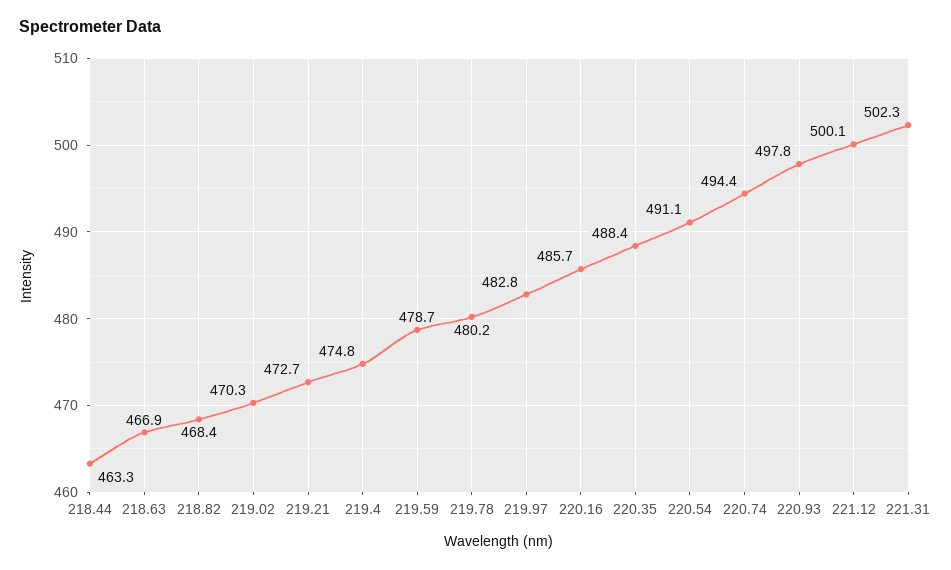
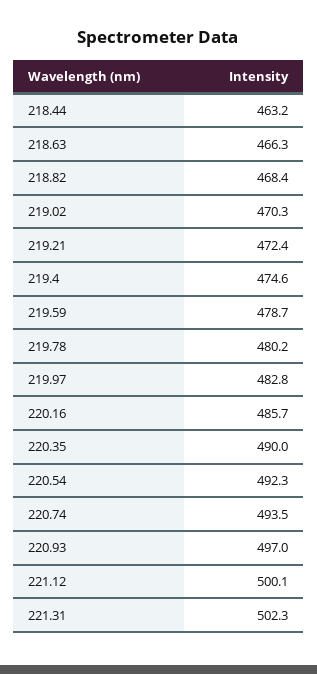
218.44: 463.3 -> 463.2
218.63: 466.9 -> 466.3
219.21: 472.7 -> 472.4
219.4: 474.8 -> 474.6
220.35: 488.4 -> 490
220.54: 491.1 -> 492.3
220.74: 494.4 -> 493.5
220.93: 497.8 -> 497

